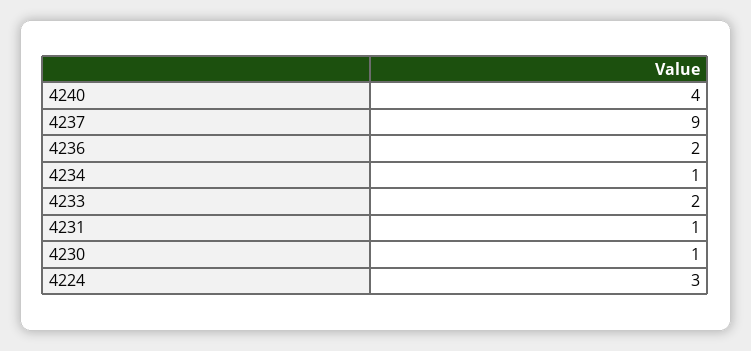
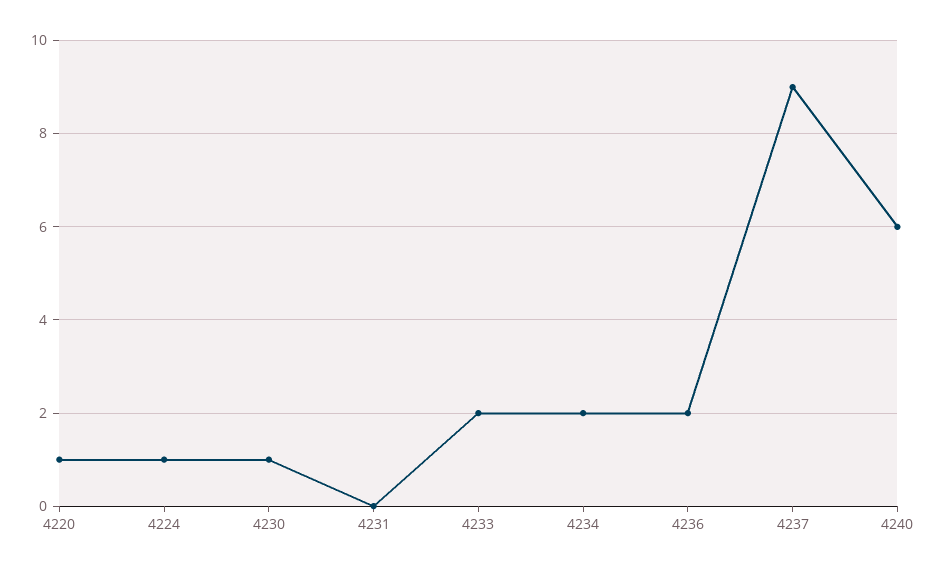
4240: 4 -> 6
4234: 1 -> 2
4231: 1 -> 0
4224: 3 -> 1
4220: none -> 1

